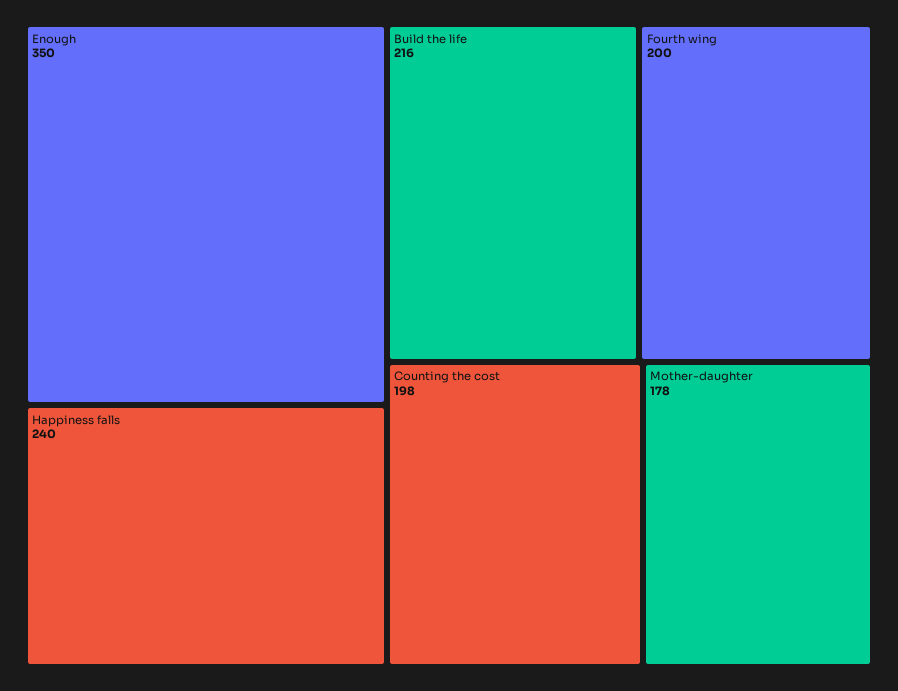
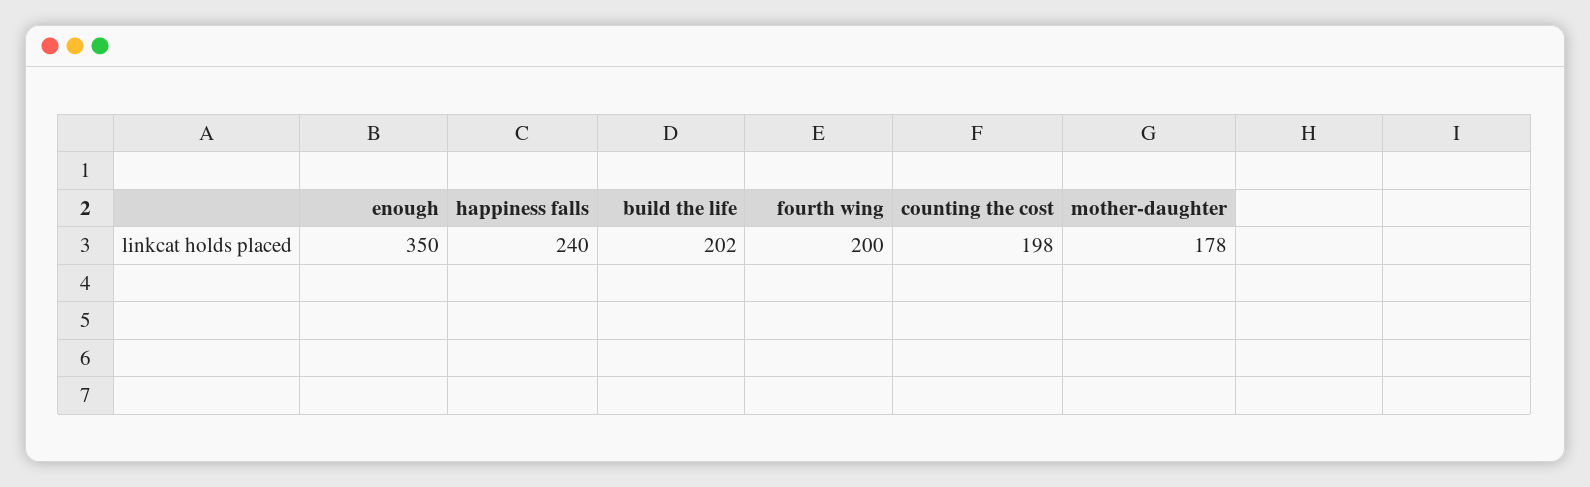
Build the life: 216 -> 202

